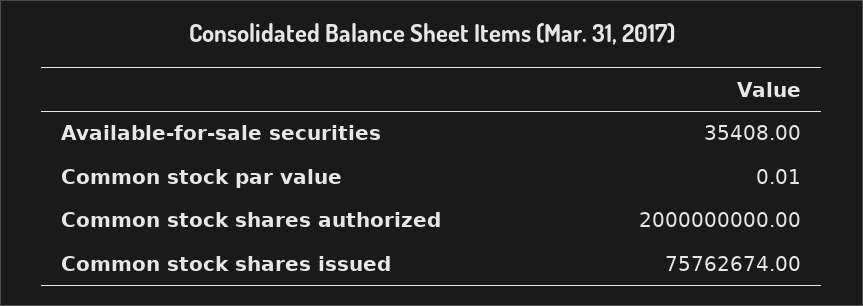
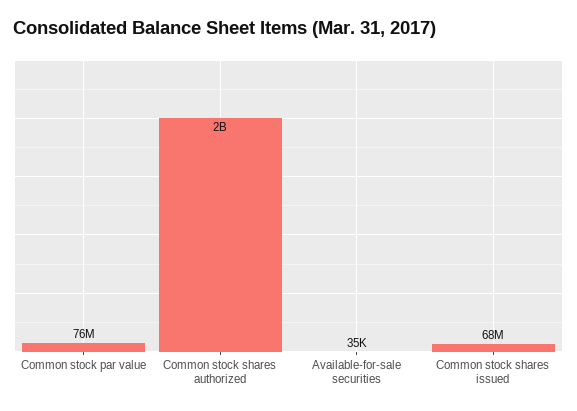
Common stock par value: 0.01 -> 76000000
Common stock shares issued: 75762674 -> 68000000

